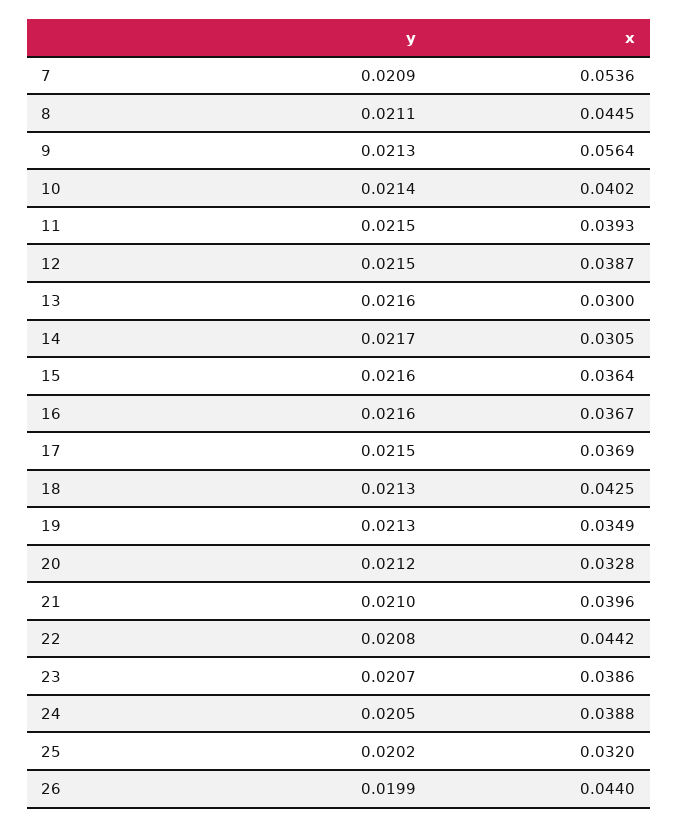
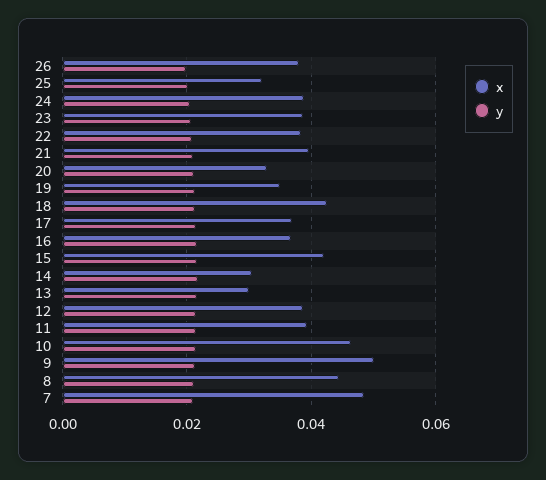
x, 7: 0.0536 -> 0.048
x, 9: 0.0564 -> 0.05
x, 10: 0.0402 -> 0.046
x, 15: 0.0364 -> 0.042
x, 22: 0.0442 -> 0.038
x, 26: 0.044 -> 0.038

